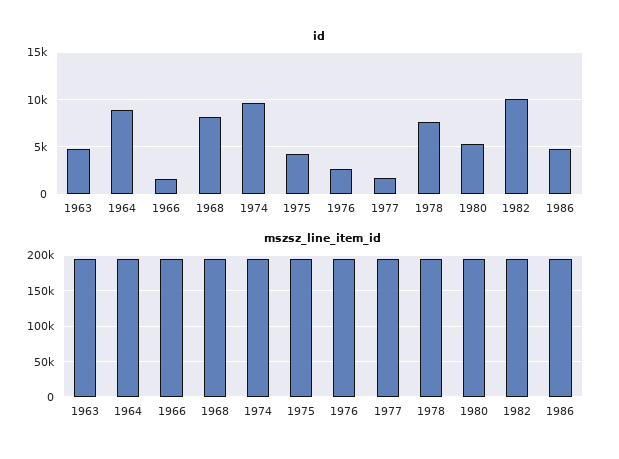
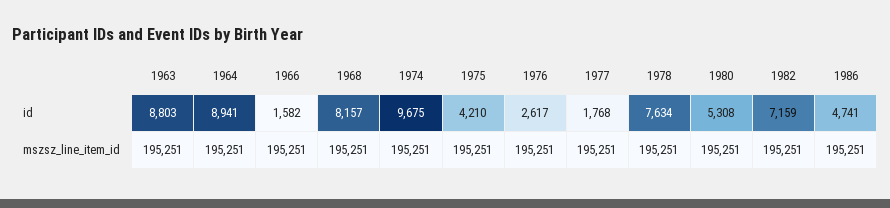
id, 1963: 5000 -> 8803
id, 1982: 10000 -> 7159

